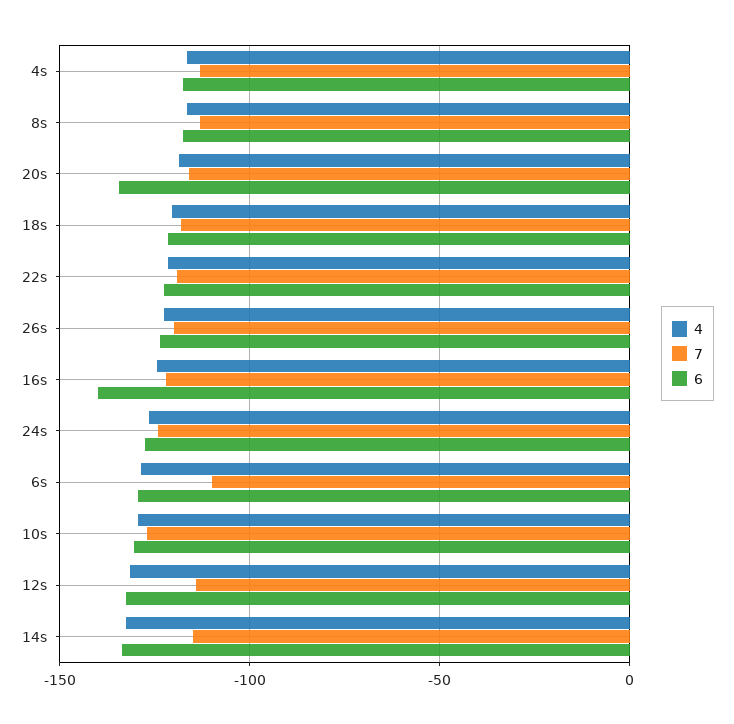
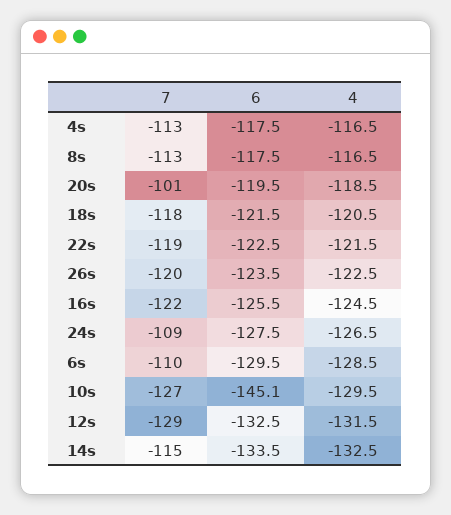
7, 20s: -115 -> -101
6, 20s: -135 -> -119.5
6, 16s: -140 -> -125.5
7, 24s: -125 -> -109
6, 10s: -130 -> -145.1
7, 12s: -115 -> -129

